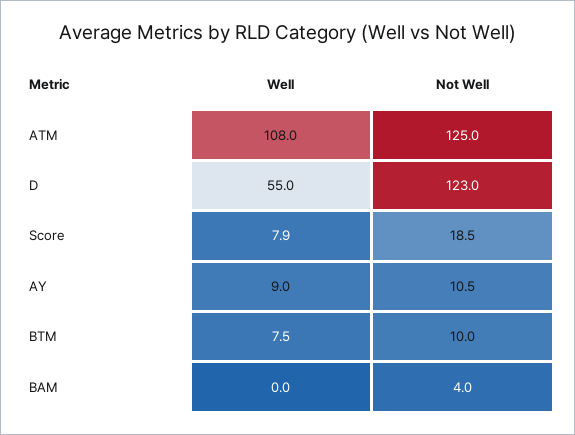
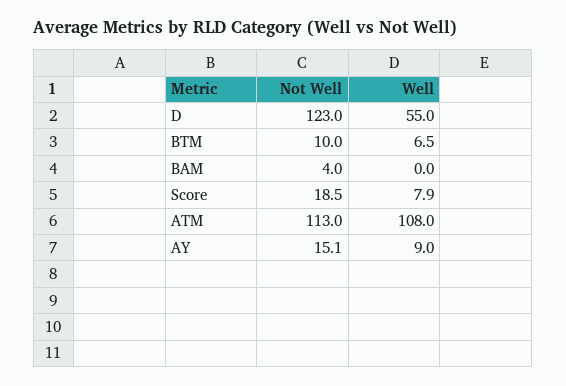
Not Well, ATM: 125 -> 113
Not Well, AY: 10.5 -> 15.1
Well, BTM: 7.5 -> 6.5

